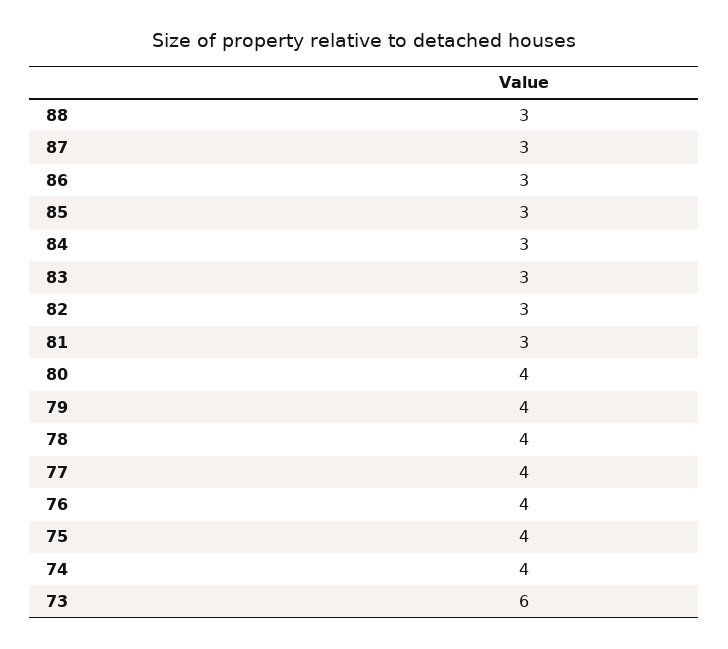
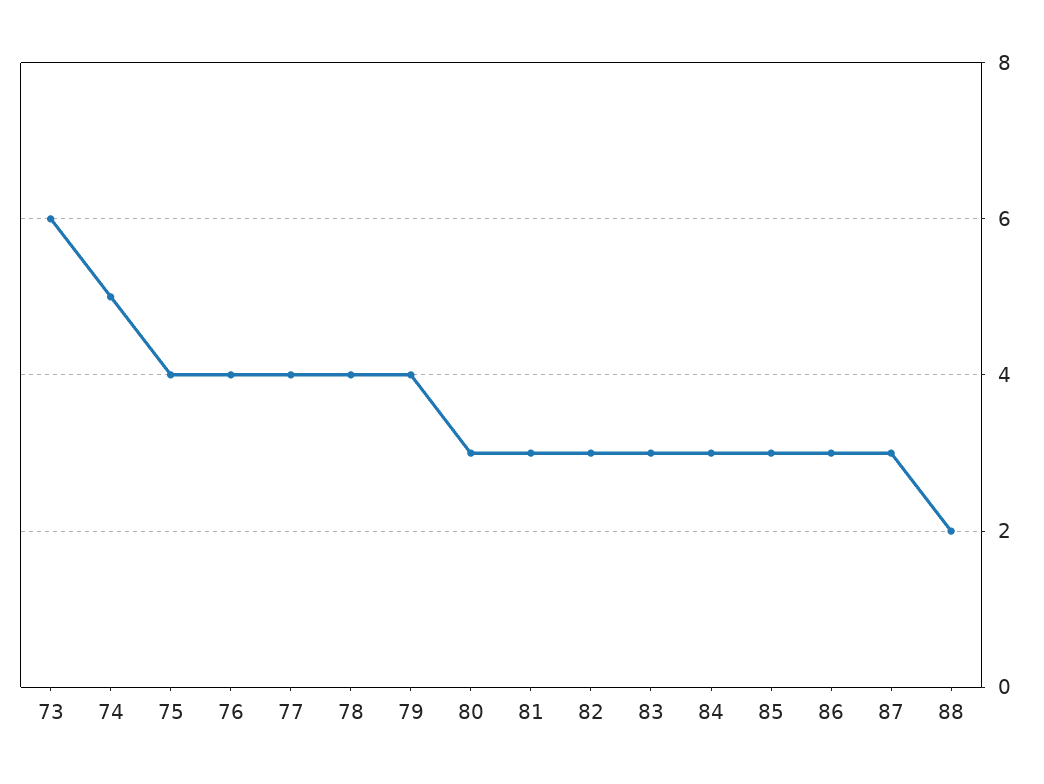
88: 3 -> 2
80: 4 -> 3
74: 4 -> 5

